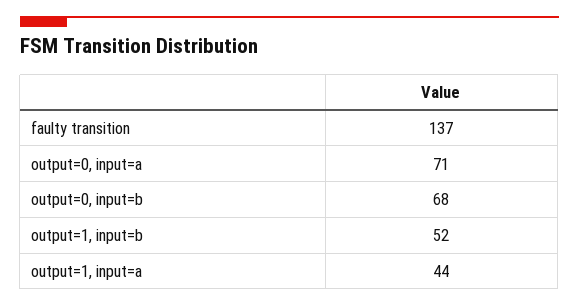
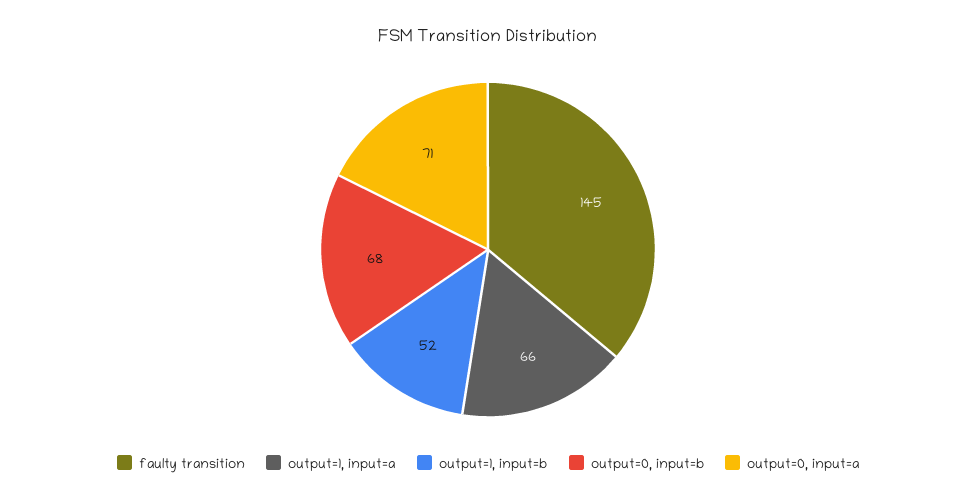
faulty transition: 137 -> 145
output=1, input=a: 44 -> 66

